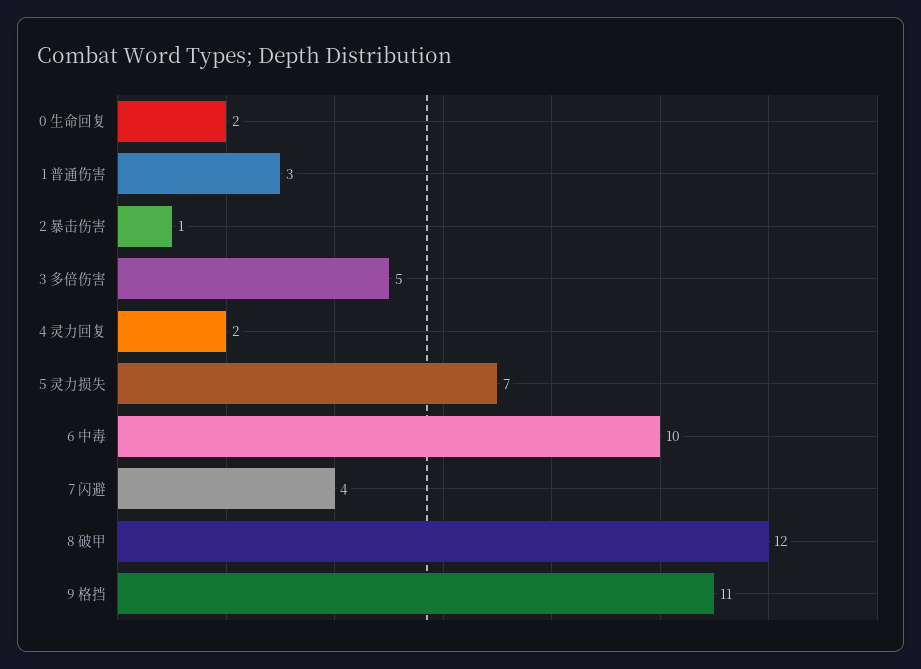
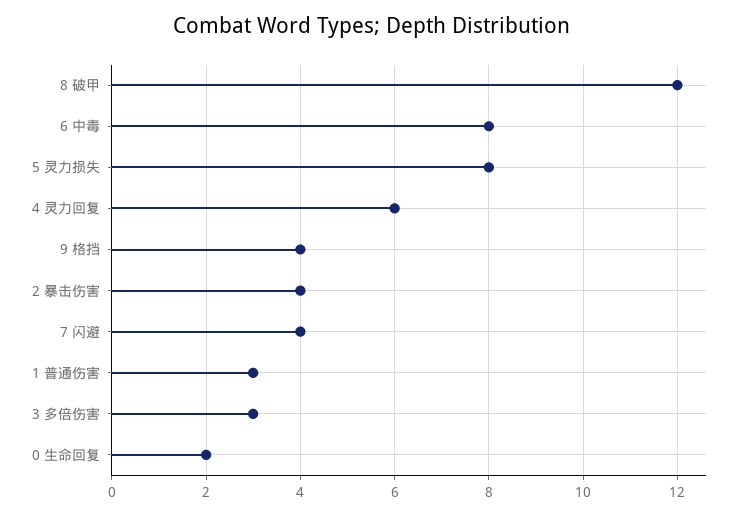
2 暴击伤害: 1 -> 4
3 多倍伤害: 5 -> 3
4 灵力回复: 2 -> 6
5 灵力损失: 7 -> 8
6 中毒: 10 -> 8
9 格挡: 11 -> 4

